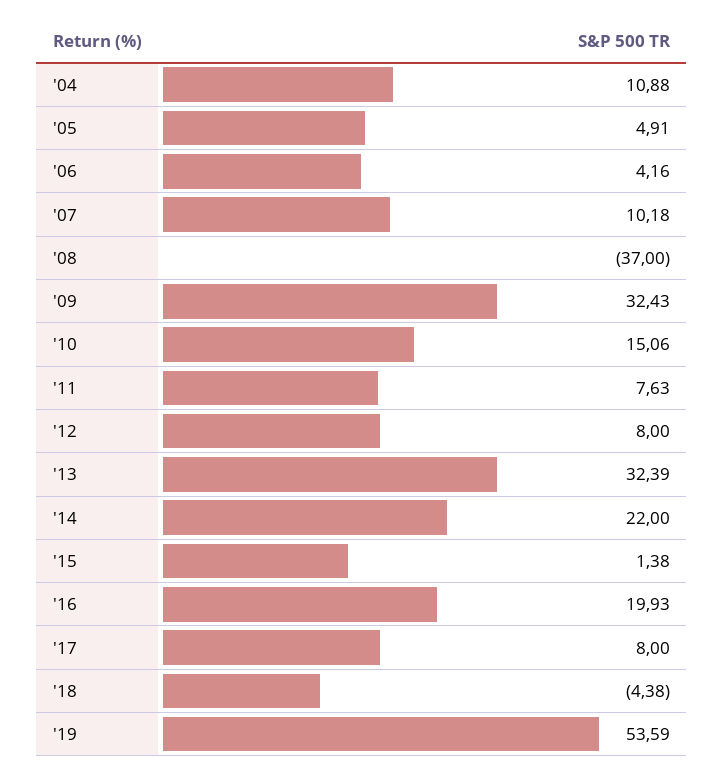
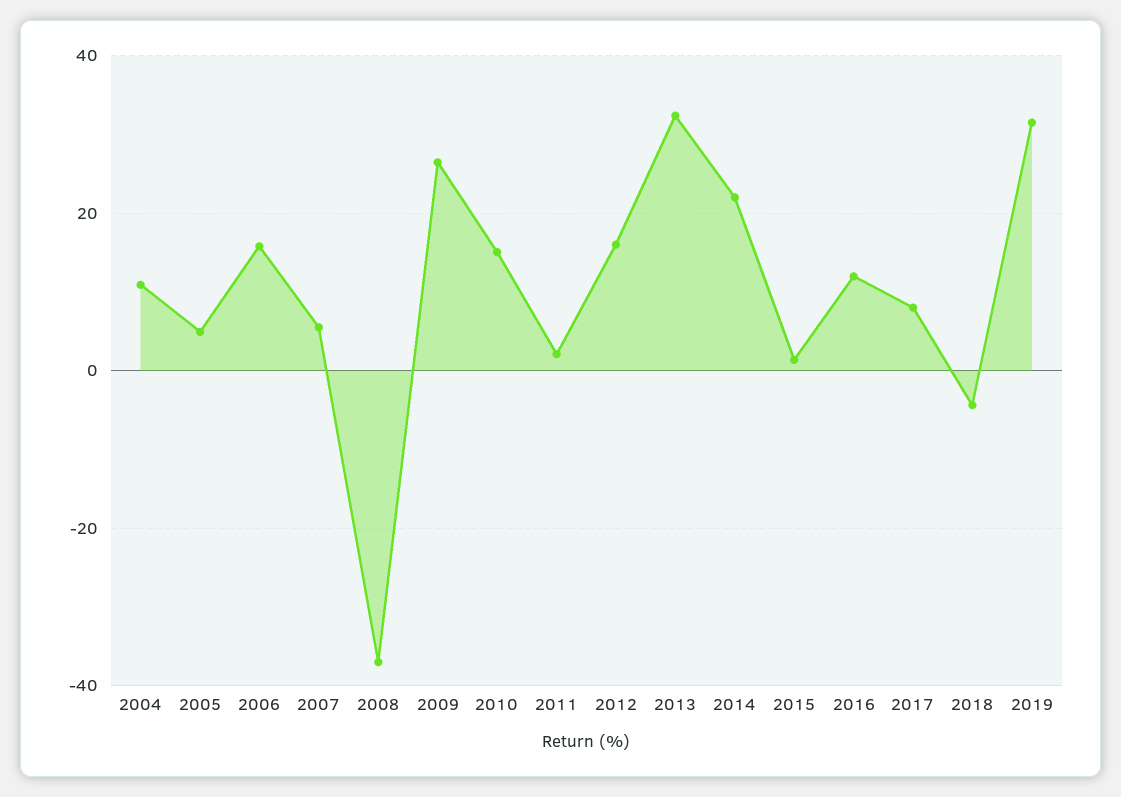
'06: 4.16 -> 16
'07: 10.18 -> 6
'09: 32.43 -> 26
'11: 7.63 -> 2
'12: 8 -> 16
'16: 19.93 -> 12
'19: 53.59 -> 32

